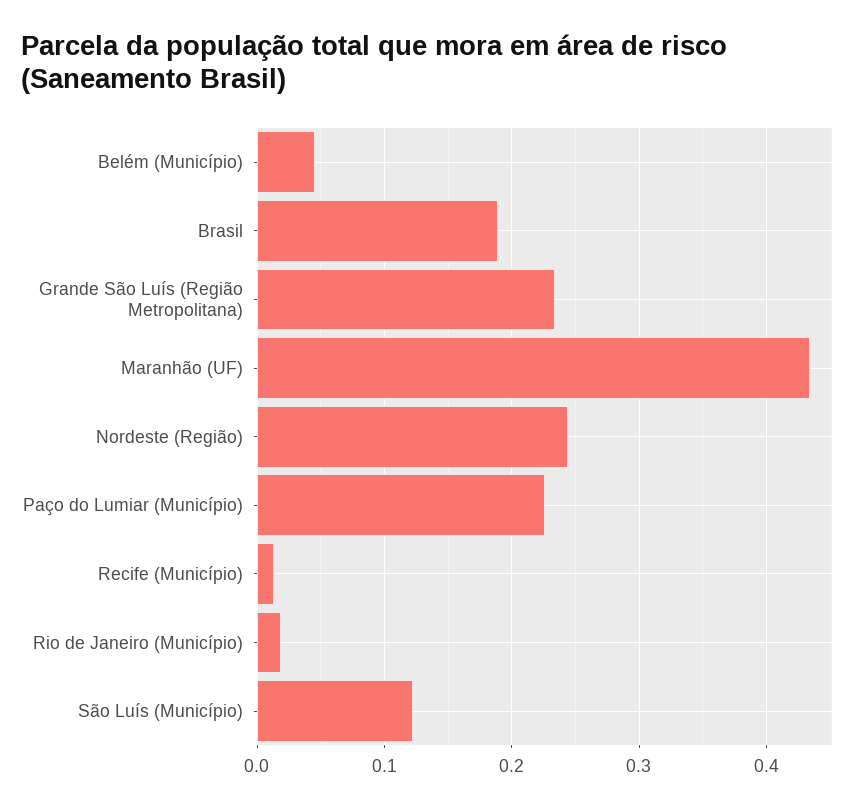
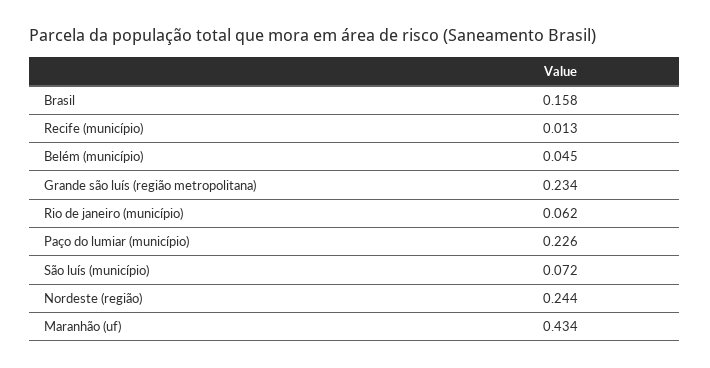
Brasil: 0.19 -> 0.158
Rio de Janeiro (Município): 0.02 -> 0.062
São Luís (Município): 0.12 -> 0.072

